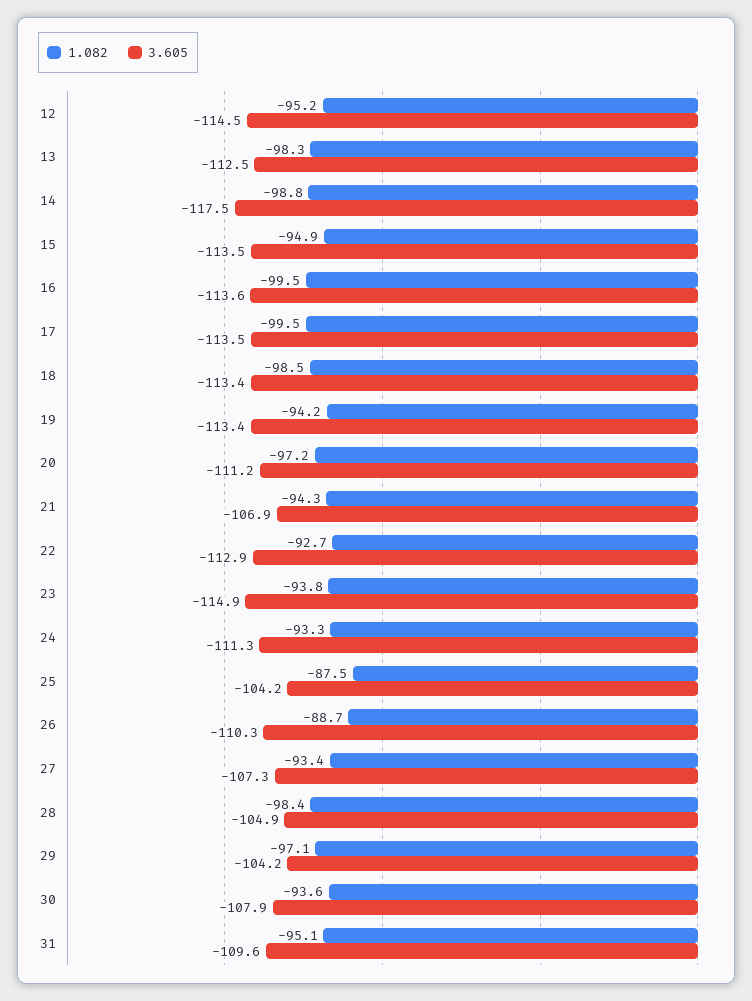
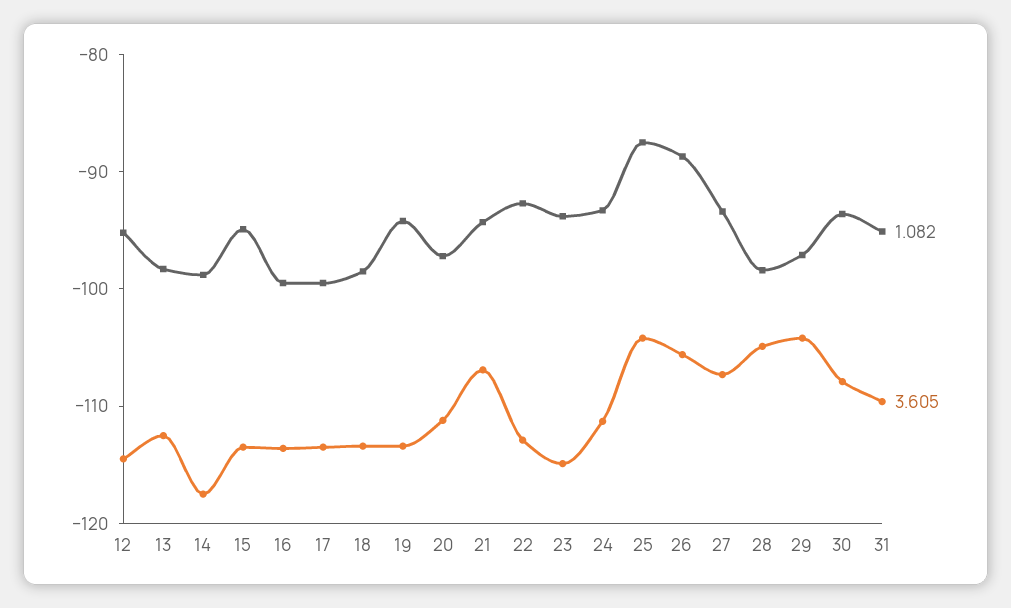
3.605, 26: -110.3 -> -106

